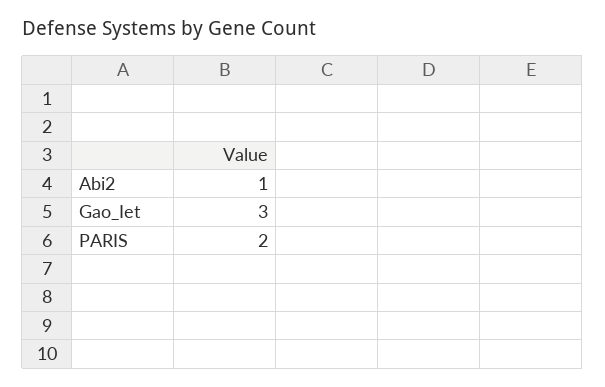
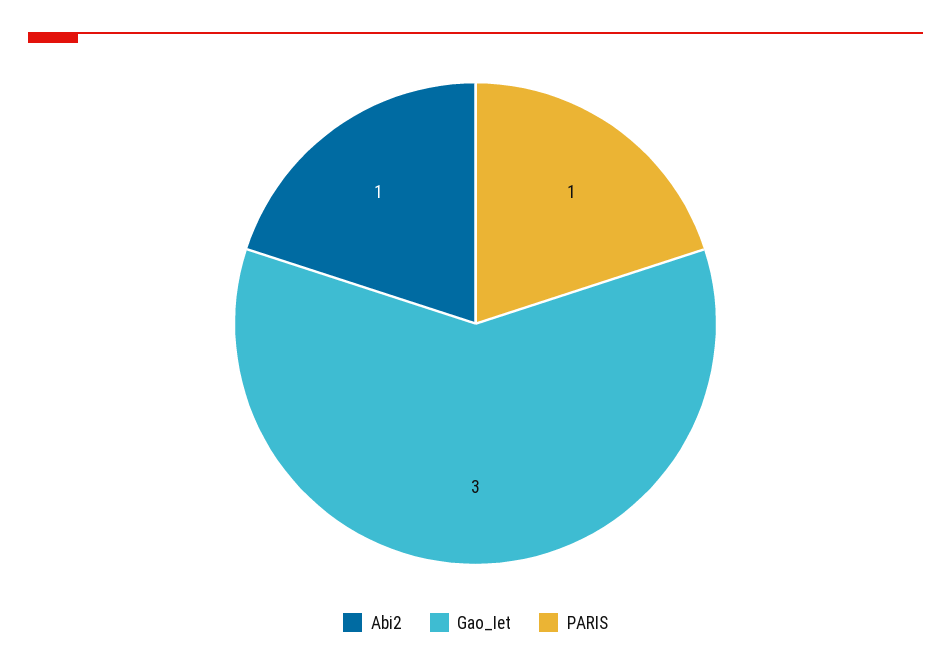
PARIS: 2 -> 1

